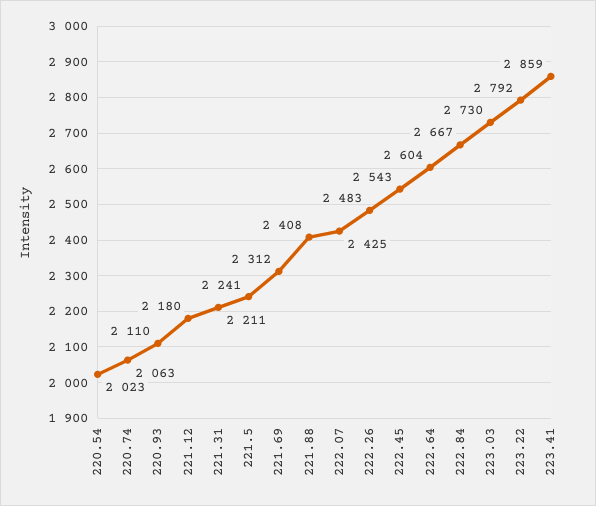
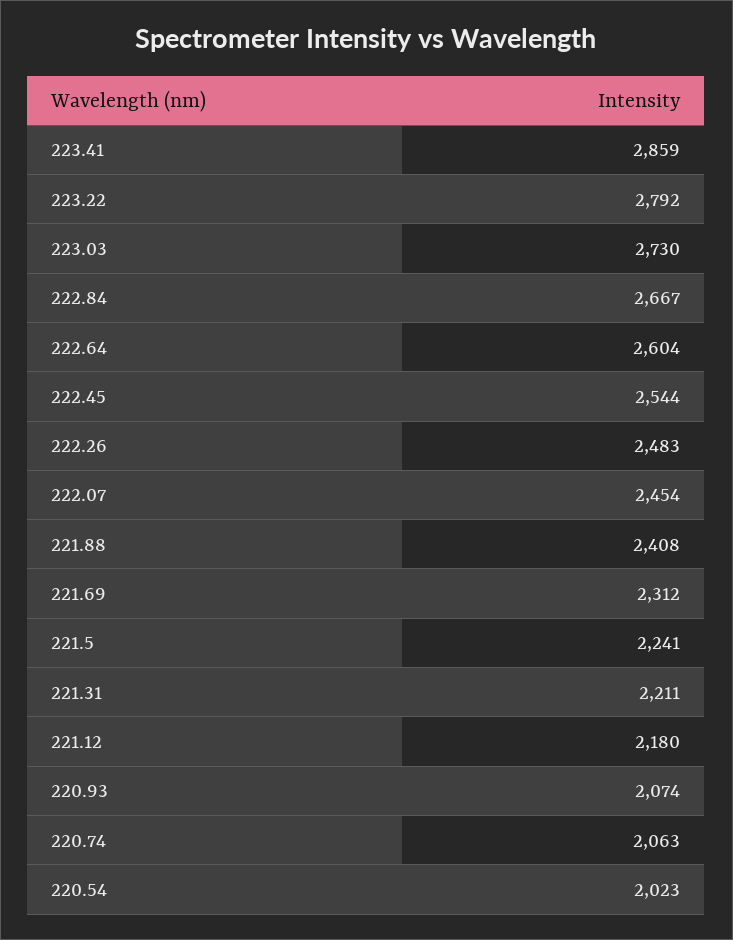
220.93: 2110 -> 2074
222.07: 2425 -> 2454
222.45: 2543 -> 2544

